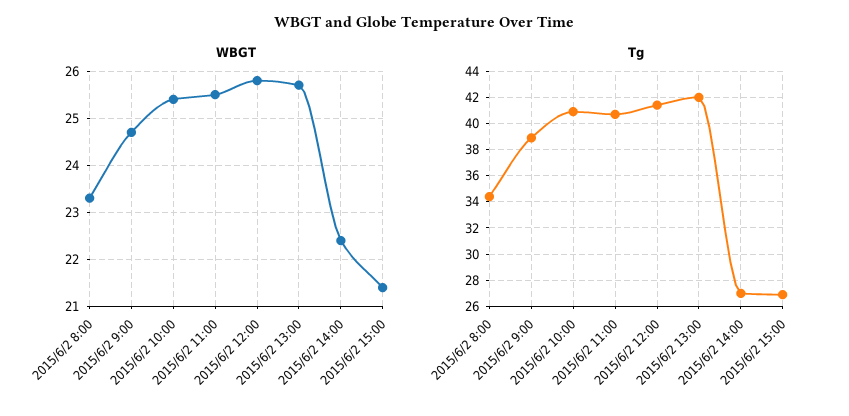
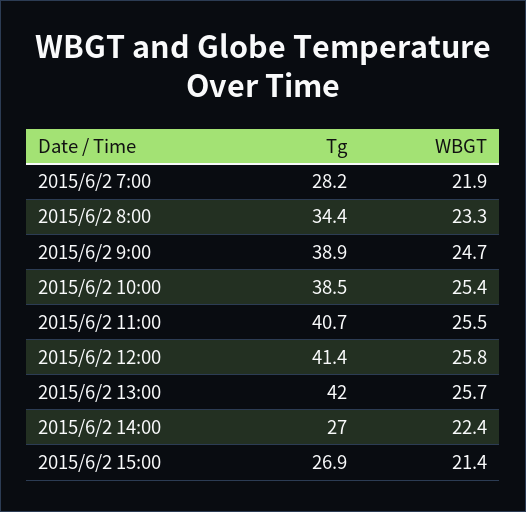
Tg, 2015/6/2 10:00: 41 -> 38.5
Tg, 2015/6/2 7:00: none -> 28.2
WBGT, 2015/6/2 7:00: none -> 21.9

